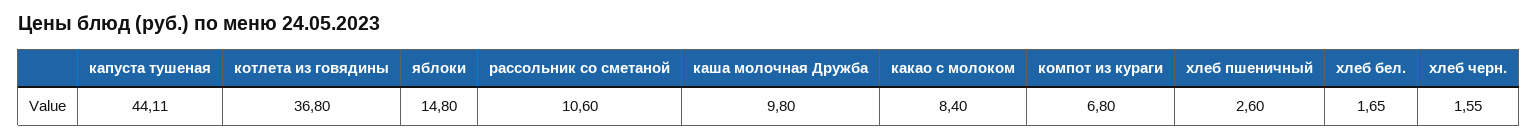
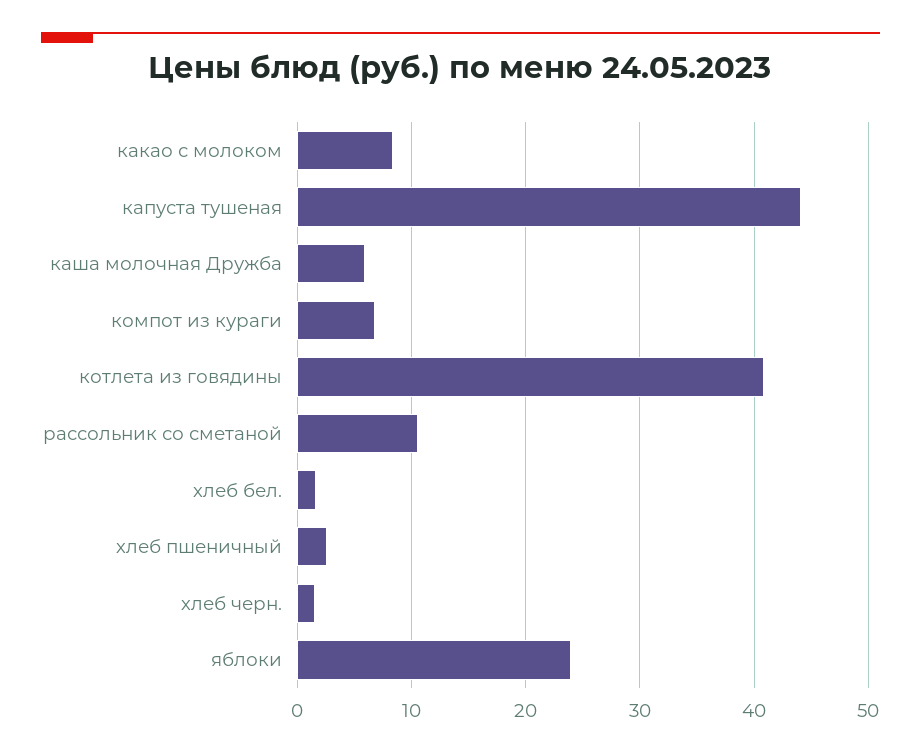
котлета из говядины: 36.8 -> 41
яблоки: 14.8 -> 24
каша молочная Дружба: 9.8 -> 6

